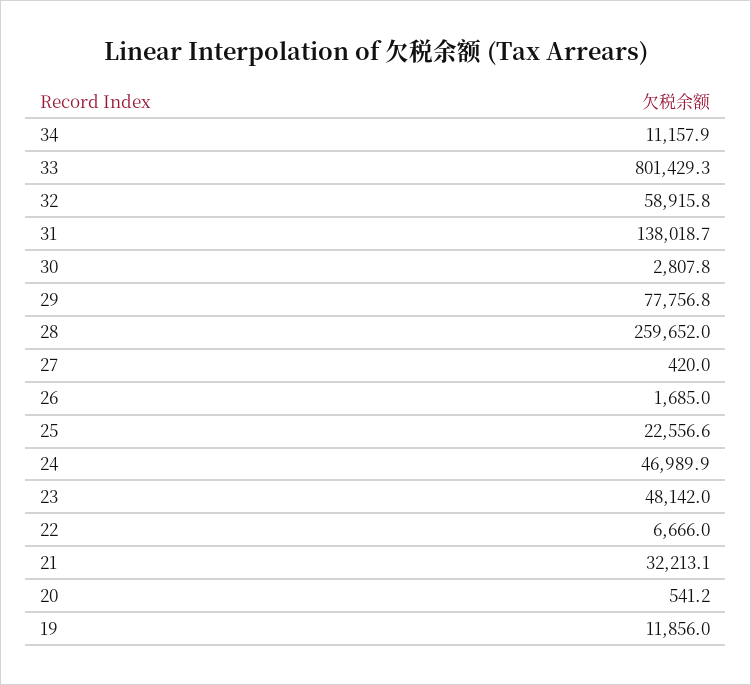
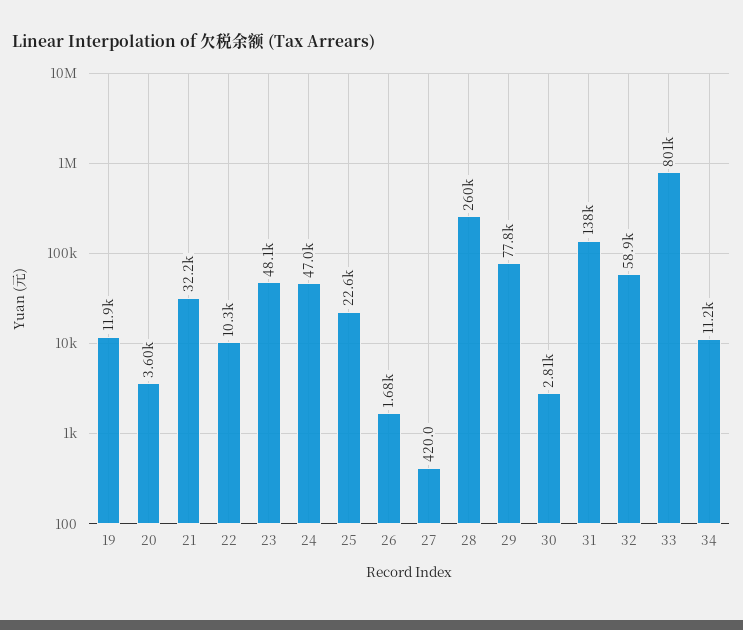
22: 6666 -> 10300
20: 541.2 -> 3600

